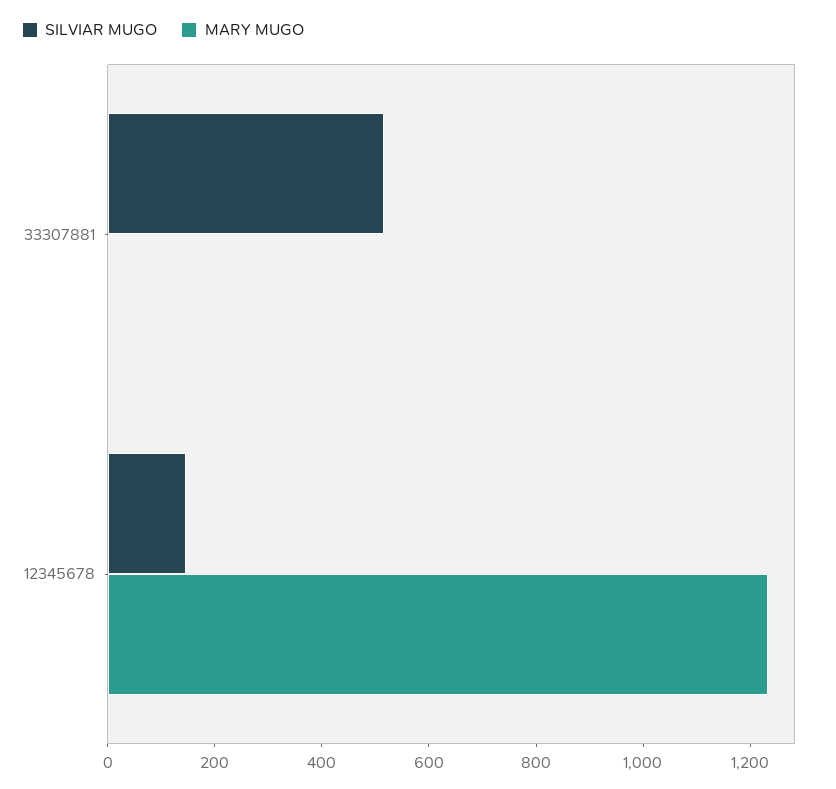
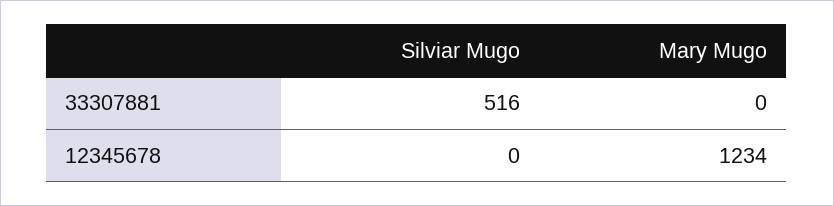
SILVIAR MUGO, 12345678: 150 -> 0

